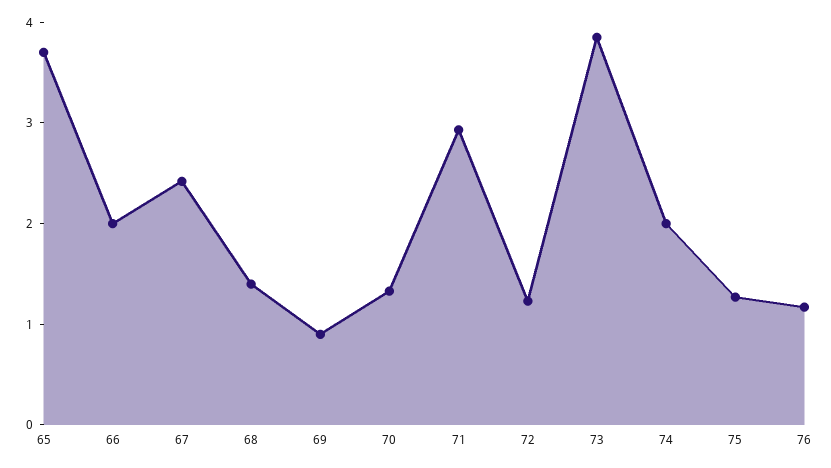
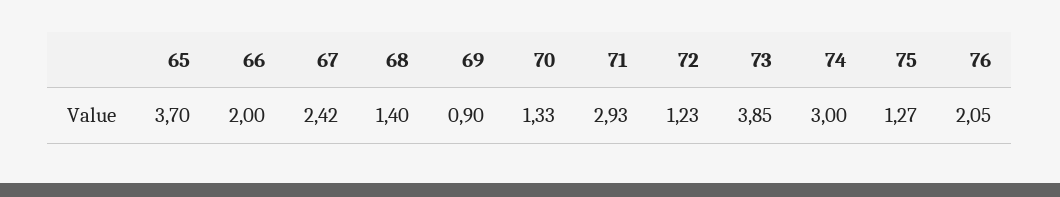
74: 2 -> 3
76: 1.2 -> 2.05

